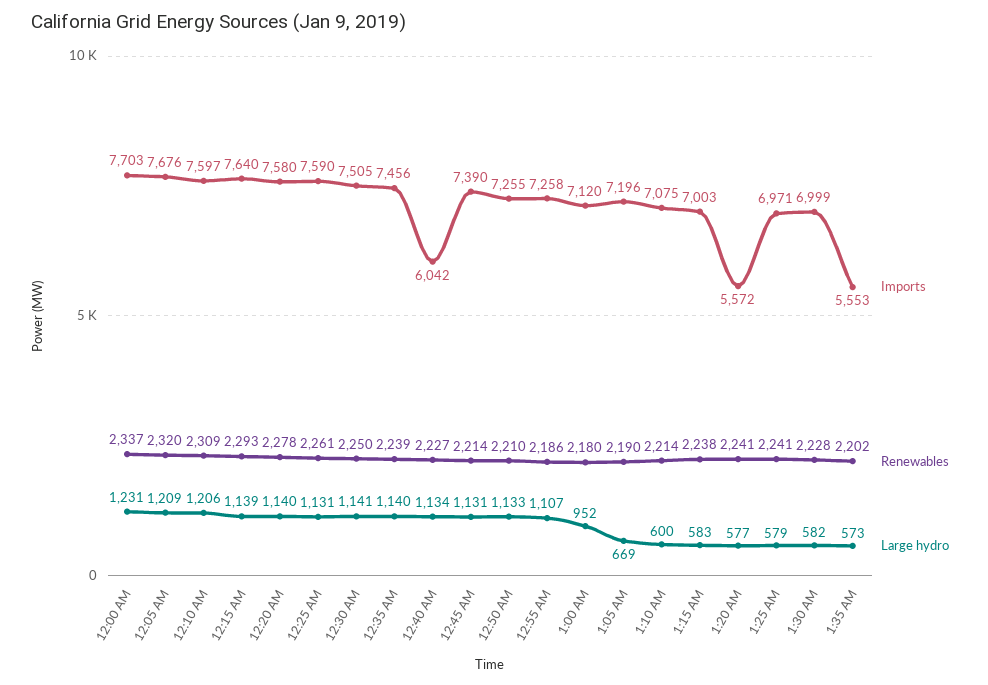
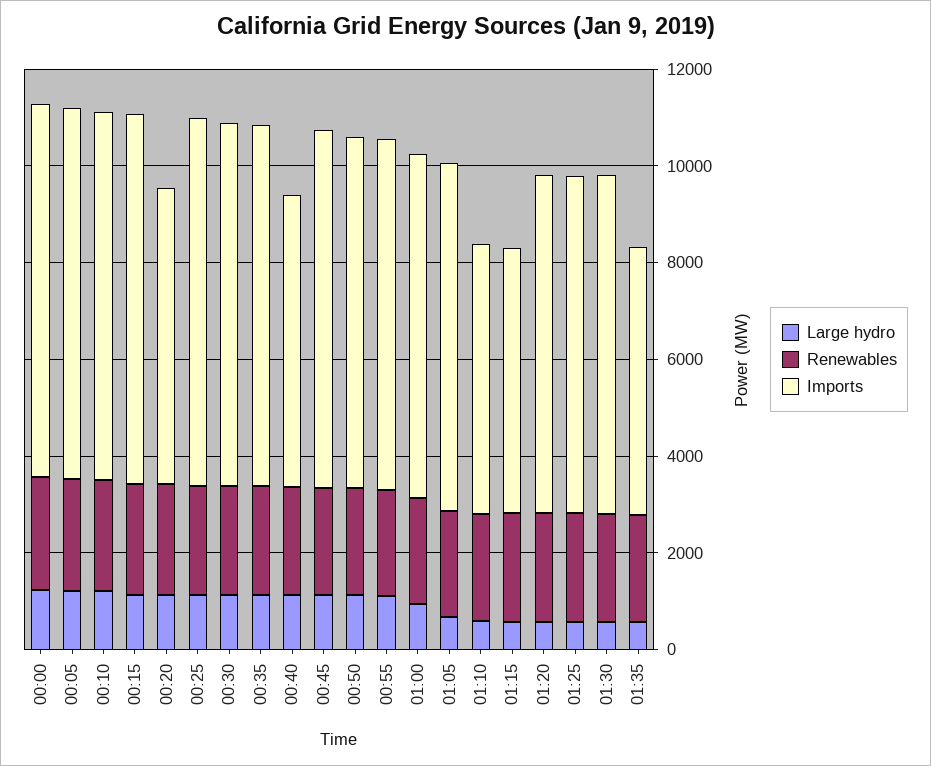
Imports, 12:20 AM: 7580 -> 6000
Imports, 1:10 AM: 7075 -> 5500
Imports, 1:15 AM: 7003 -> 5500
Imports, 1:20 AM: 5572 -> 7000

